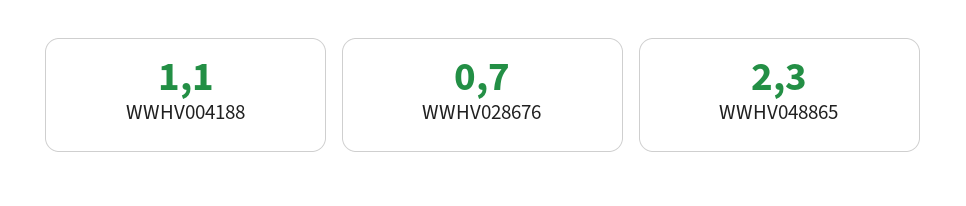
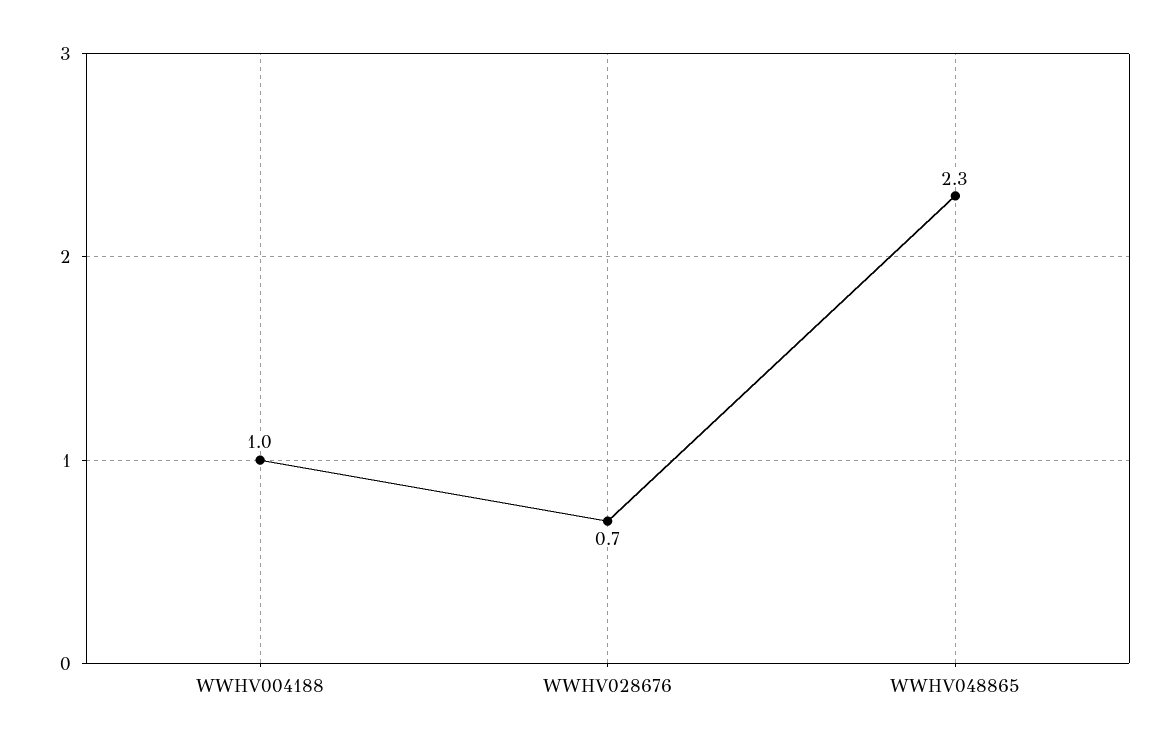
WWHV004188: 1.1 -> 1

